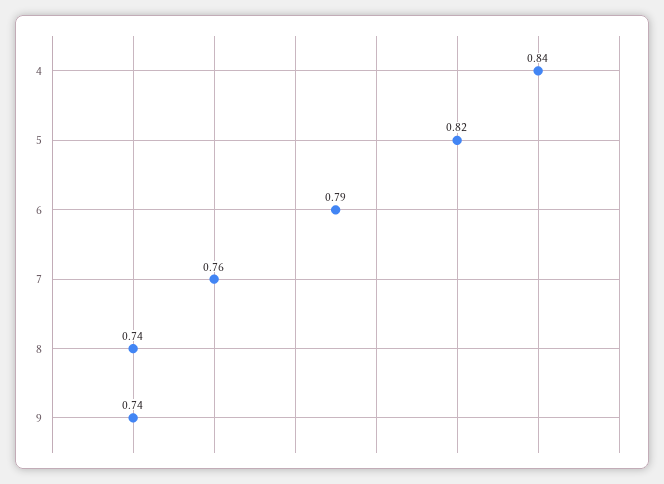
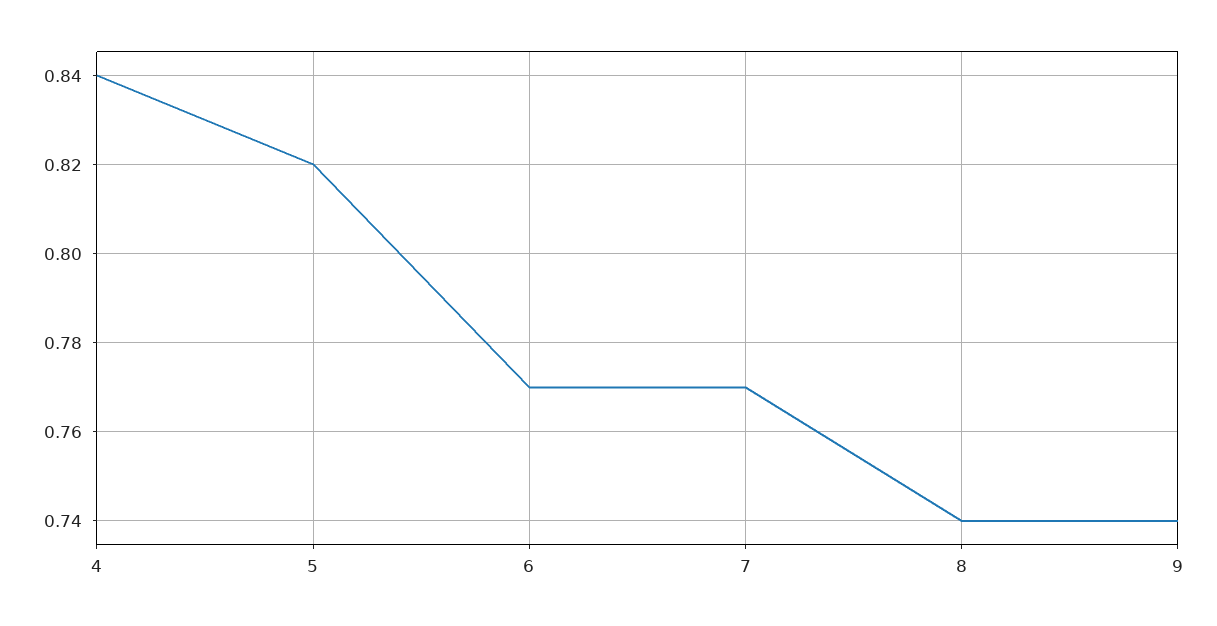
6: 0.79 -> 0.77
7: 0.76 -> 0.77

